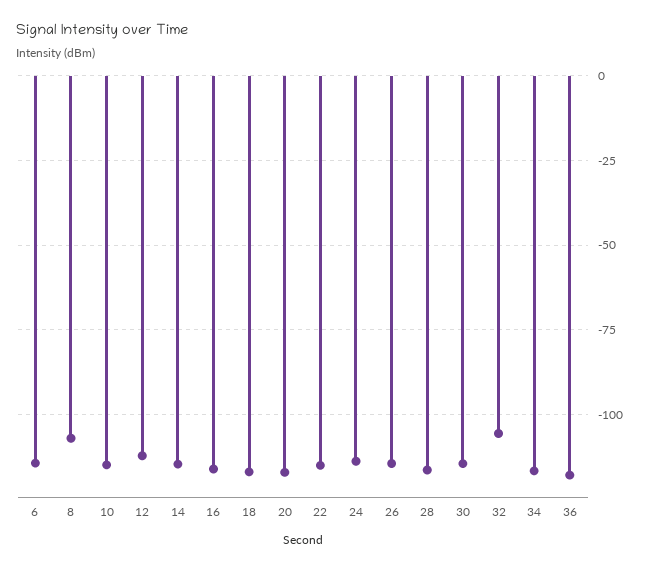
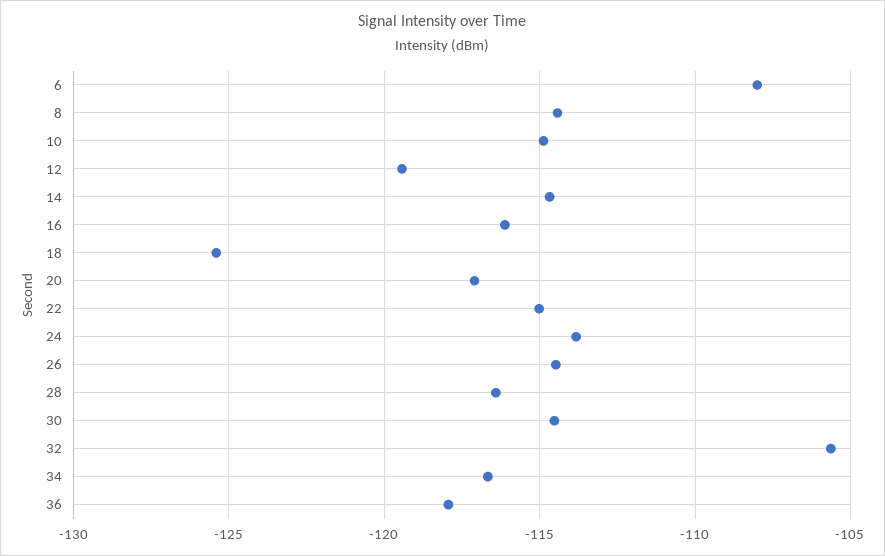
6: -115 -> -108
8: -107.5 -> -114.5
12: -112.5 -> -119.5
18: -117.5 -> -125.5

